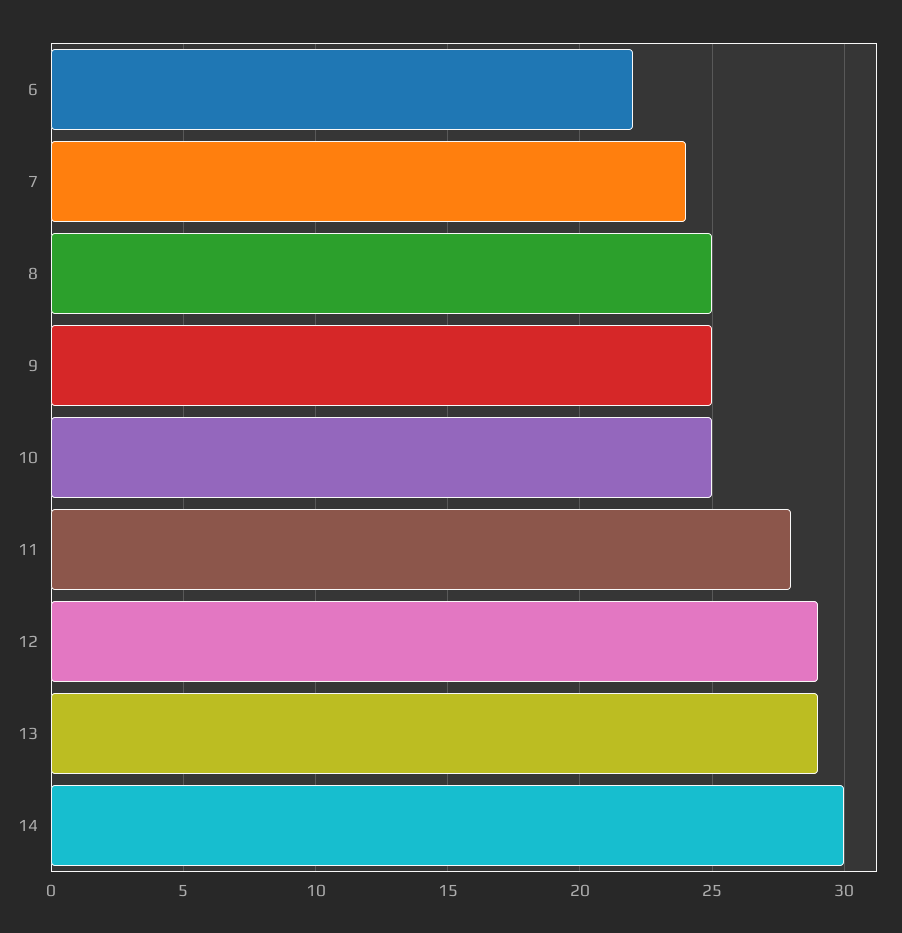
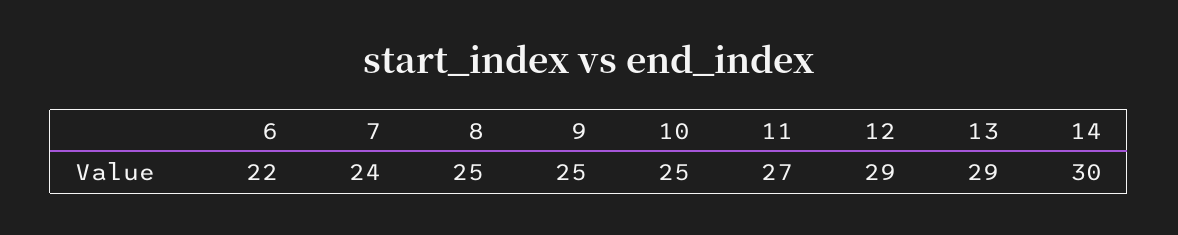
11: 28 -> 27

